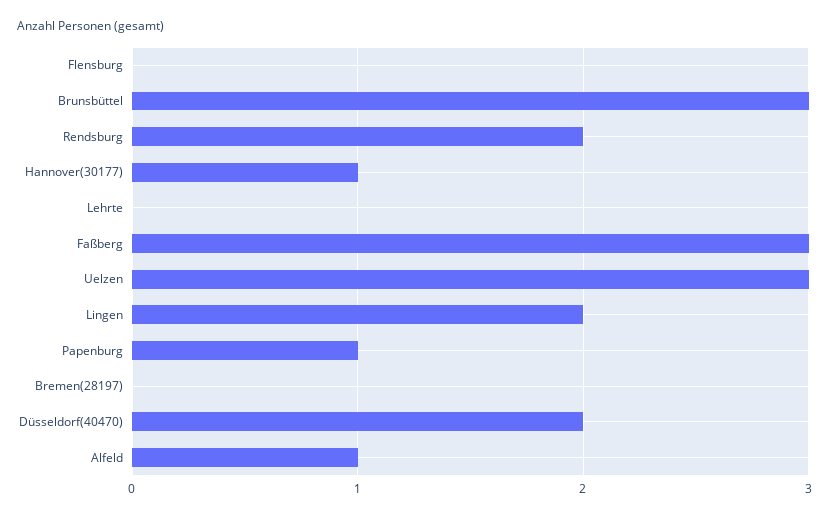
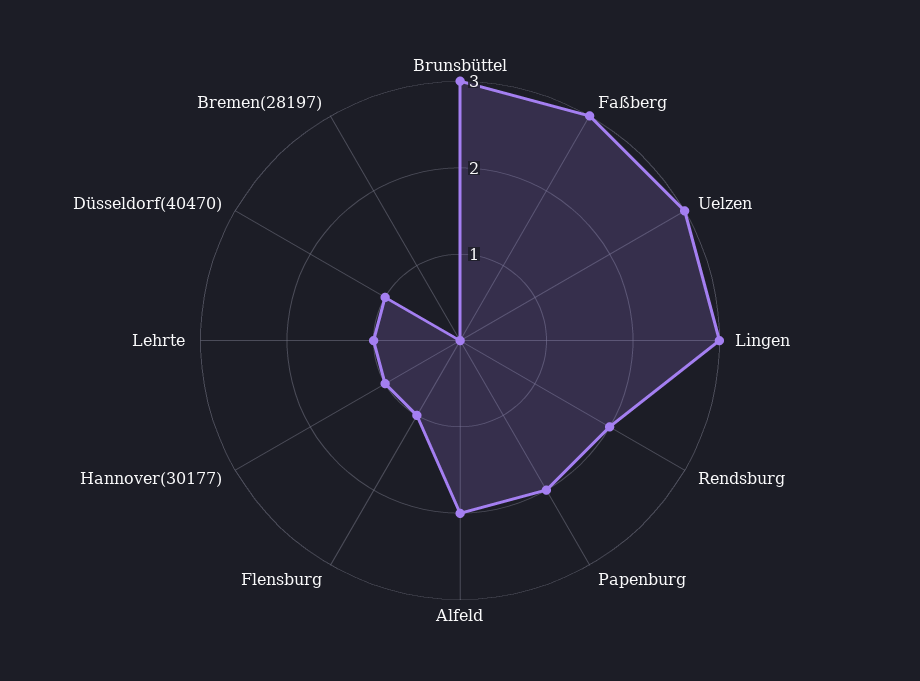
Flensburg: 0 -> 1
Lehrte: 0 -> 1
Lingen: 2 -> 3
Papenburg: 1 -> 2
Düsseldorf(40470): 2 -> 1
Alfeld: 1 -> 2

